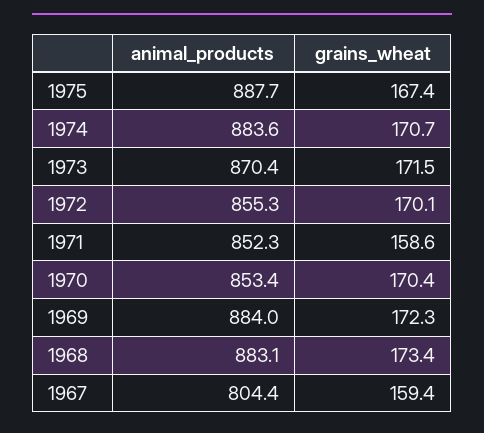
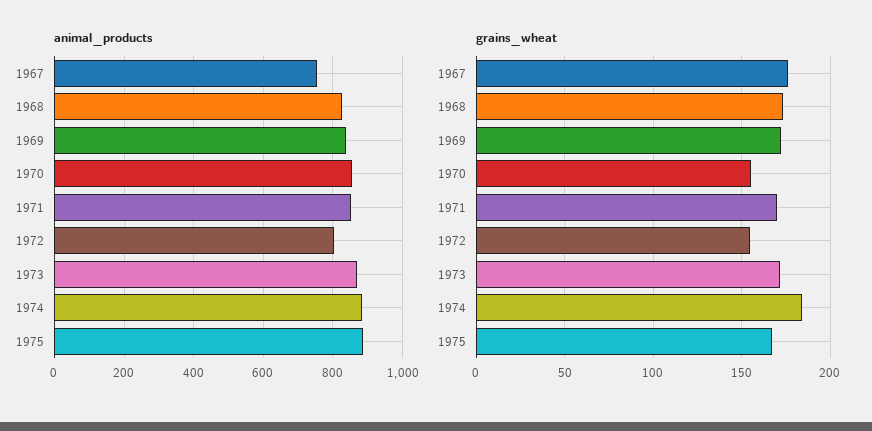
grains_wheat, 1974: 170.7 -> 185
animal_products, 1972: 855.3 -> 800
grains_wheat, 1972: 170.1 -> 155
grains_wheat, 1971: 158.6 -> 170
grains_wheat, 1970: 170.4 -> 155
animal_products, 1969: 884 -> 840
animal_products, 1968: 883.1 -> 820
animal_products, 1967: 804.4 -> 760
grains_wheat, 1967: 159.4 -> 175

